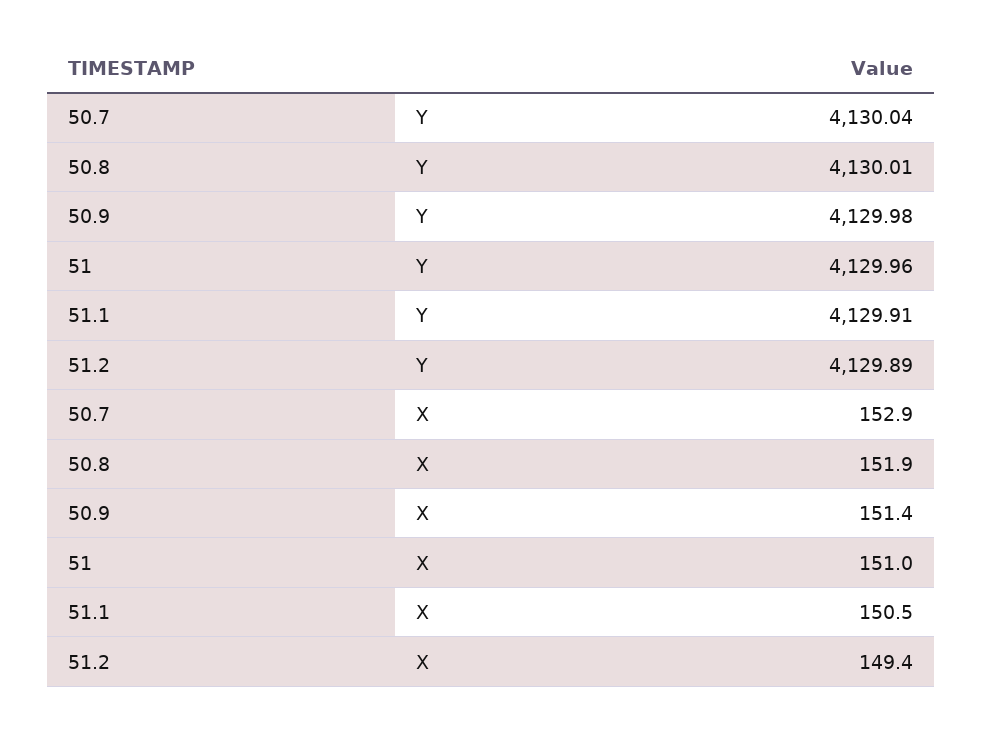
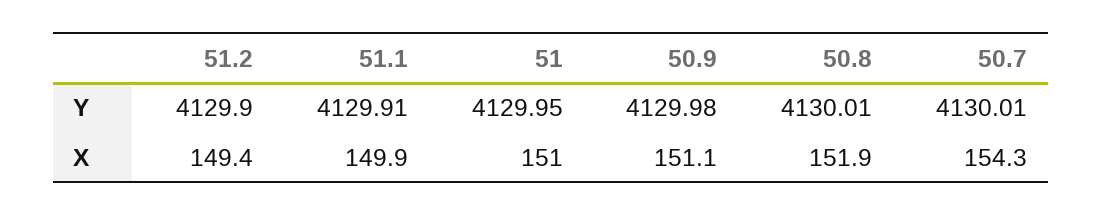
50.7, Y: 4130.04 -> 4130.01
51, Y: 4129.96 -> 4129.95
51.2, Y: 4129.89 -> 4129.9
50.7, X: 152.9 -> 154.3
50.9, X: 151.4 -> 151.1
51.1, X: 150.5 -> 149.9

